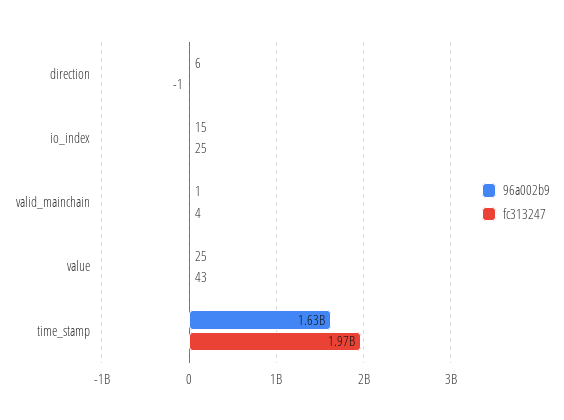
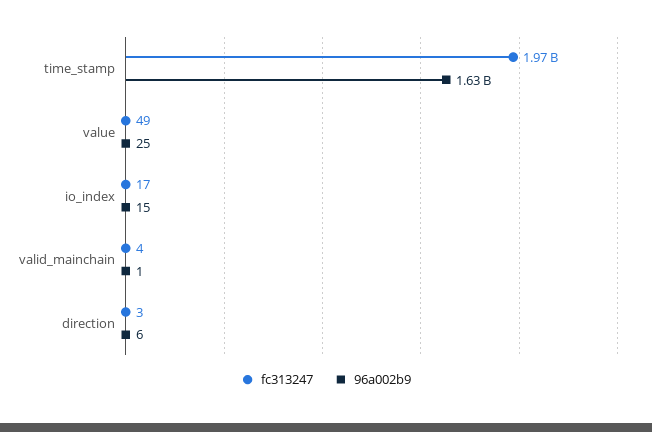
fc313247, direction: -1 -> 3
fc313247, io_index: 25 -> 17
fc313247, value: 43 -> 49

